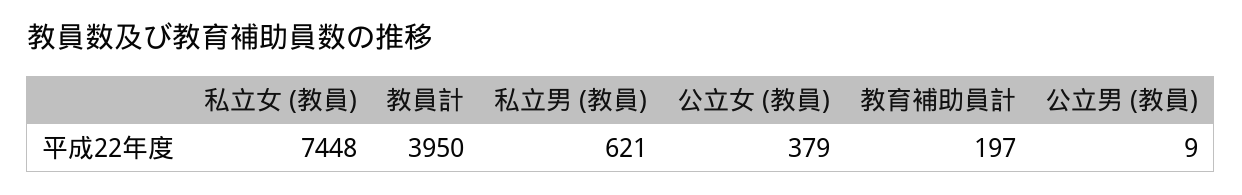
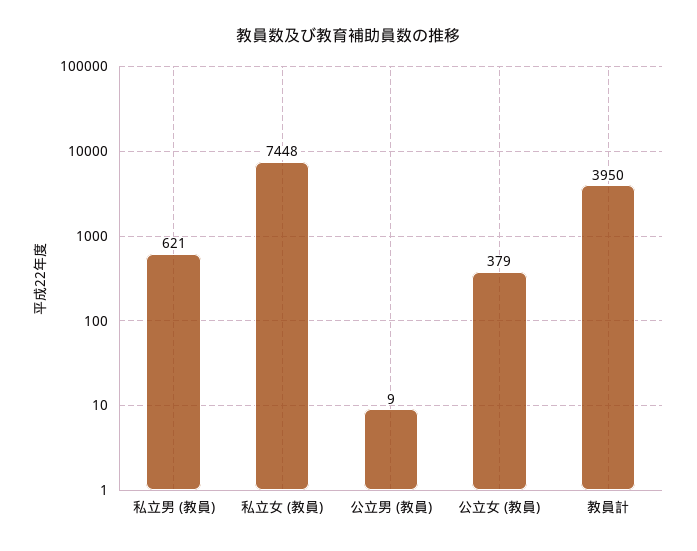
教育補助員計: 197 -> none

